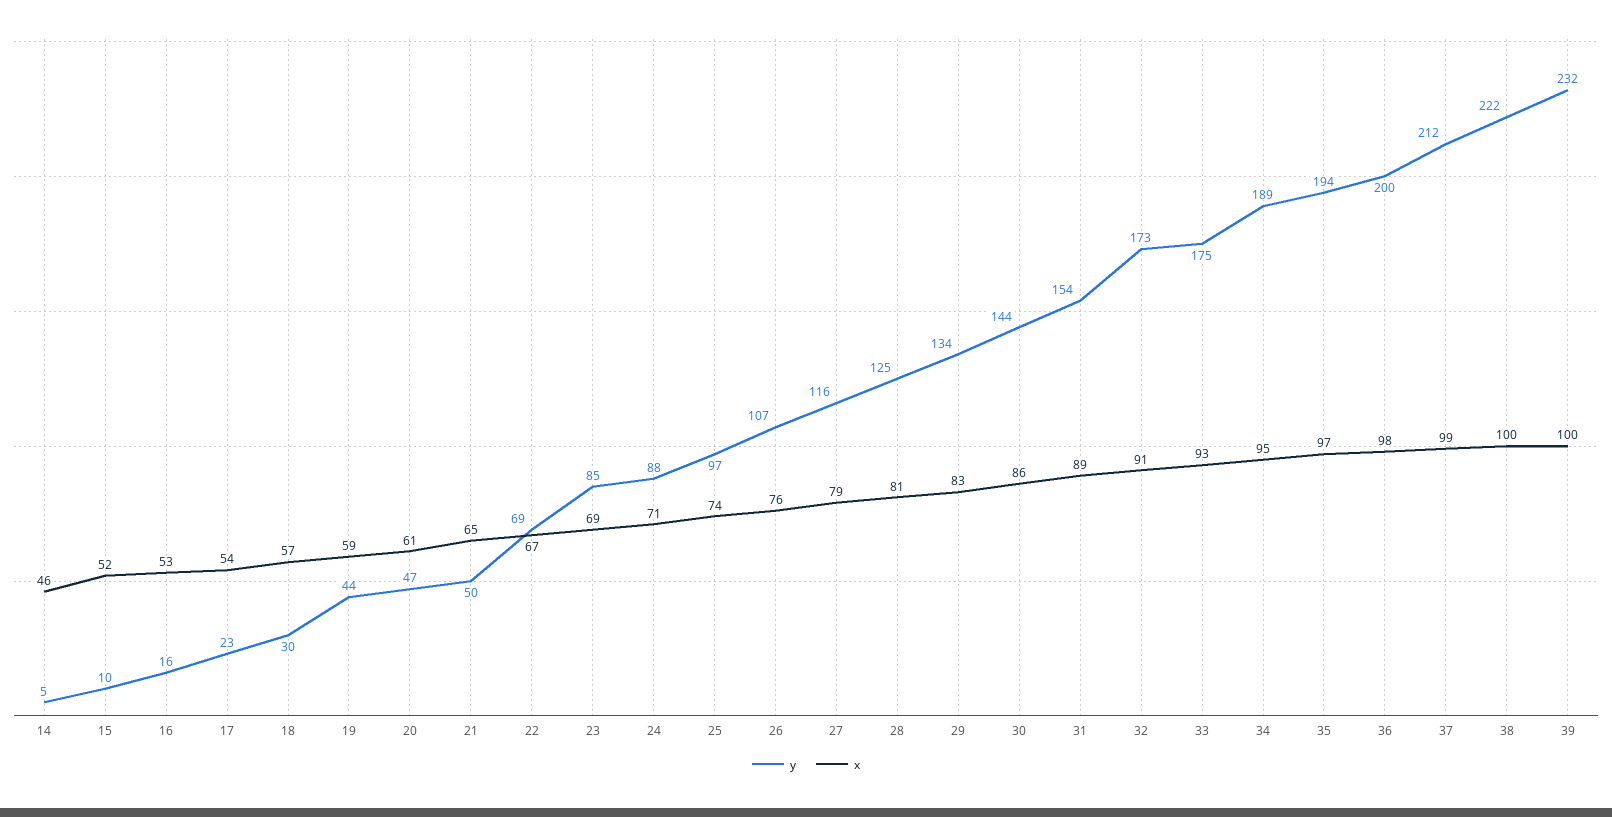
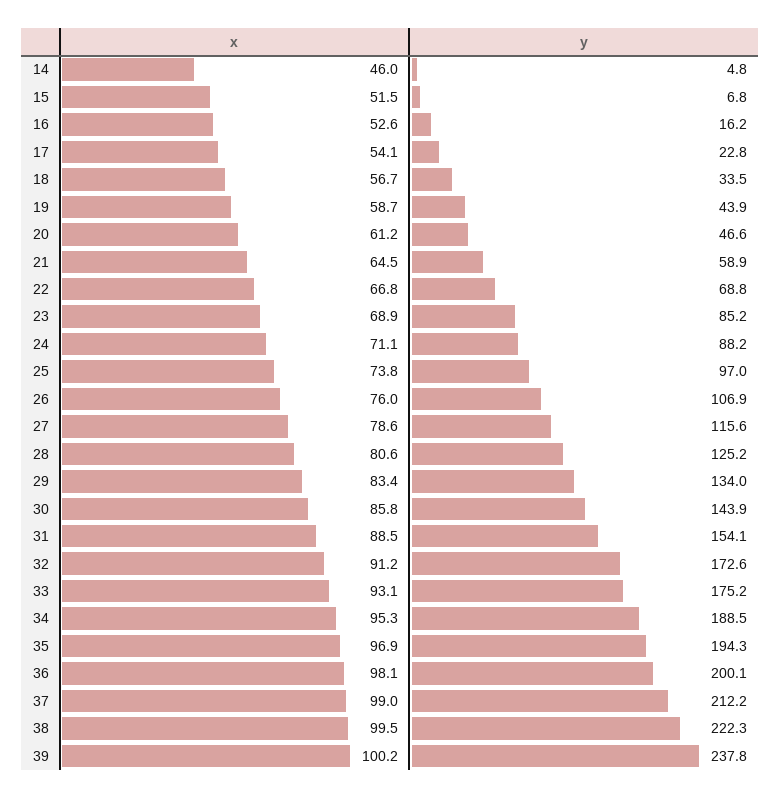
y, 15: 10 -> 6.8
y, 18: 30 -> 33.5
y, 21: 50 -> 58.9
y, 39: 232 -> 237.8

